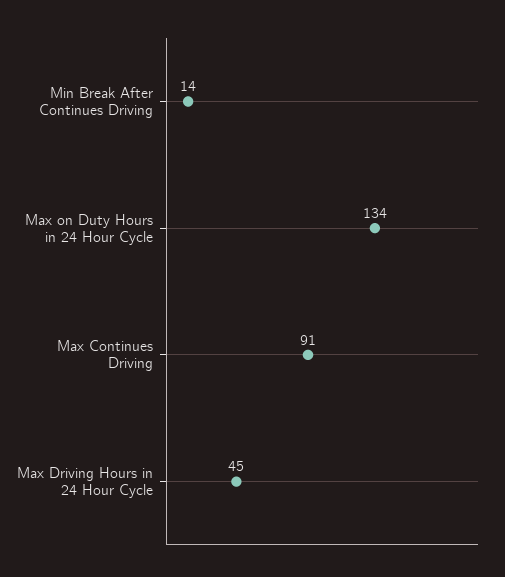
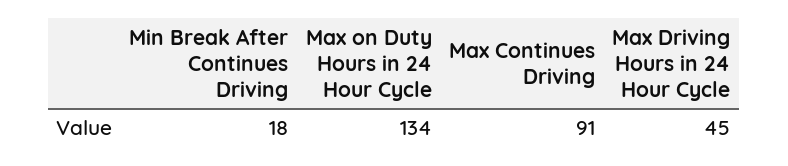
Min Break After Continues Driving: 14 -> 18

